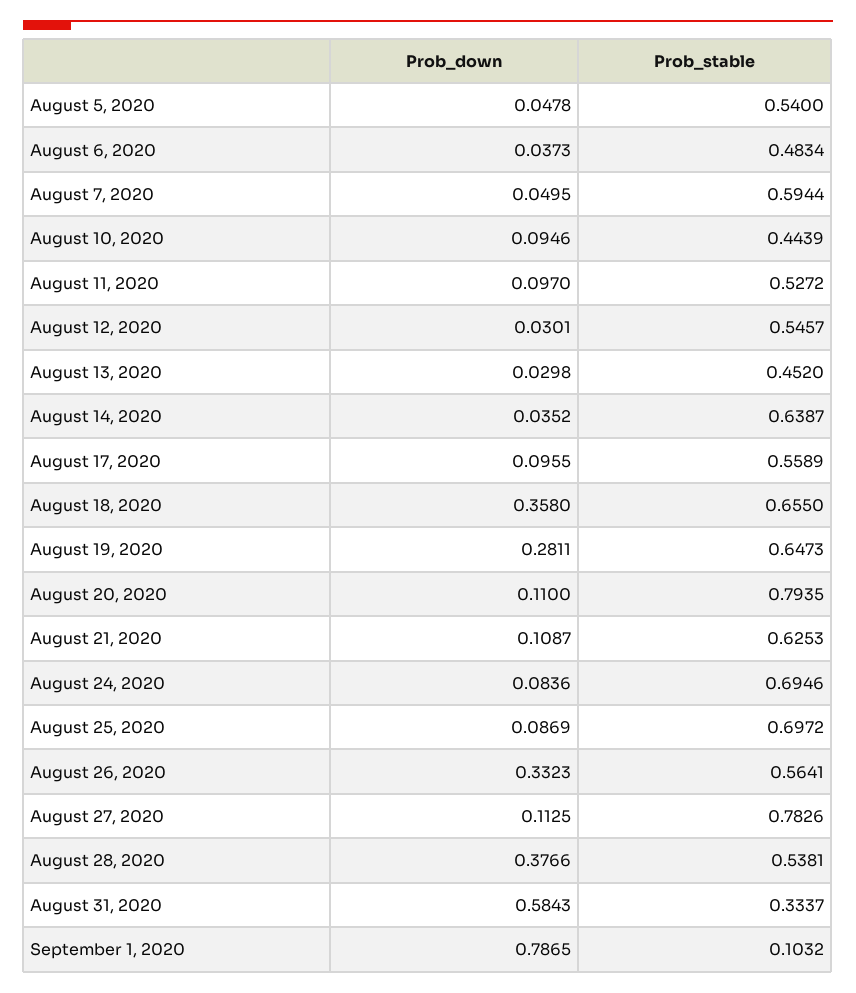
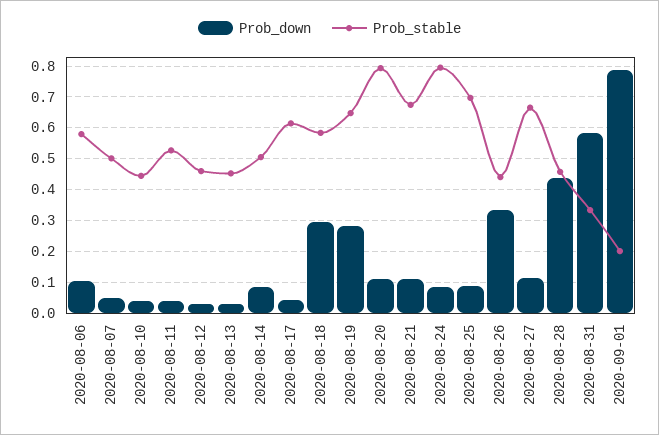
Prob_down, August 5, 2020: 0.0478 -> none
Prob_stable, August 5, 2020: 0.54 -> none
Prob_down, August 6, 2020: 0.0373 -> 0.1
Prob_stable, August 6, 2020: 0.4834 -> 0.58
Prob_stable, August 7, 2020: 0.5944 -> 0.5
Prob_down, August 10, 2020: 0.0946 -> 0.04
Prob_down, August 11, 2020: 0.097 -> 0.04
Prob_stable, August 12, 2020: 0.5457 -> 0.46
Prob_down, August 14, 2020: 0.0352 -> 0.08
Prob_stable, August 14, 2020: 0.6387 -> 0.5
Prob_down, August 17, 2020: 0.0955 -> 0.04
Prob_stable, August 17, 2020: 0.5589 -> 0.62
Prob_down, August 18, 2020: 0.358 -> 0.3
Prob_stable, August 18, 2020: 0.655 -> 0.58
Prob_stable, August 21, 2020: 0.6253 -> 0.68
Prob_stable, August 24, 2020: 0.6946 -> 0.8
Prob_stable, August 26, 2020: 0.5641 -> 0.44
Prob_stable, August 27, 2020: 0.7826 -> 0.66
Prob_down, August 28, 2020: 0.3766 -> 0.44
Prob_stable, August 28, 2020: 0.5381 -> 0.46
Prob_stable, September 1, 2020: 0.1032 -> 0.2

